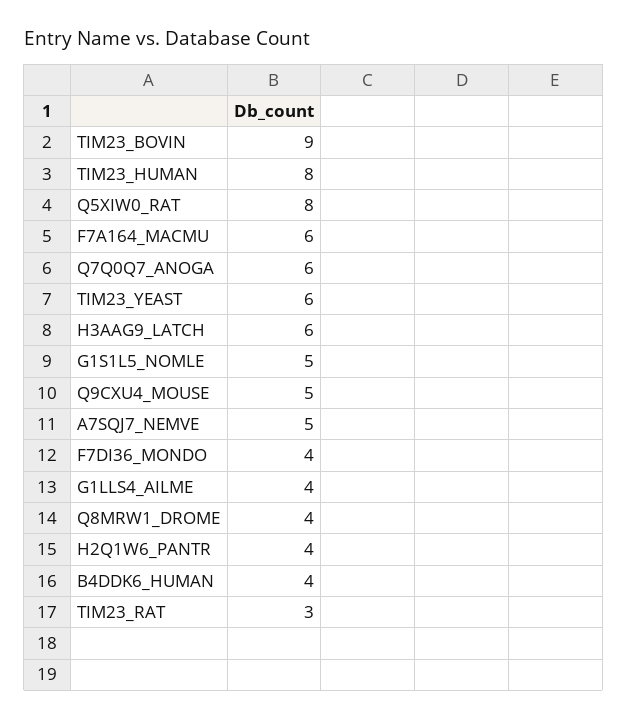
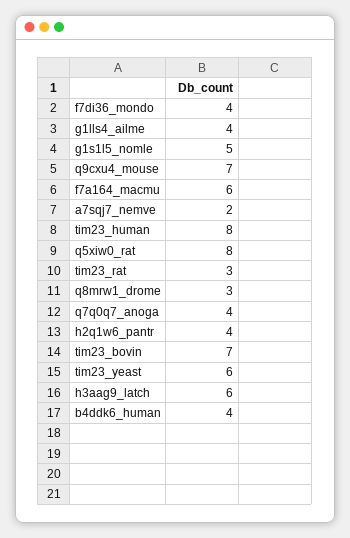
TIM23_BOVIN: 9 -> 7
Q7Q0Q7_ANOGA: 6 -> 4
Q9CXU4_MOUSE: 5 -> 7
A7SQJ7_NEMVE: 5 -> 2
Q8MRW1_DROME: 4 -> 3

